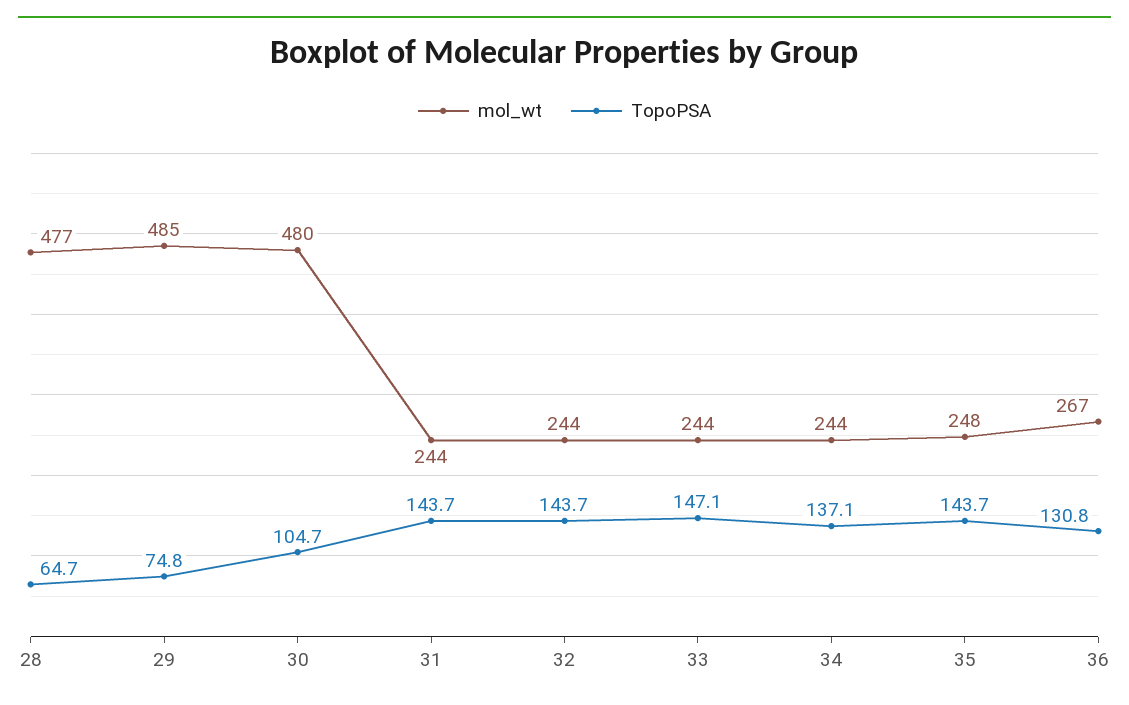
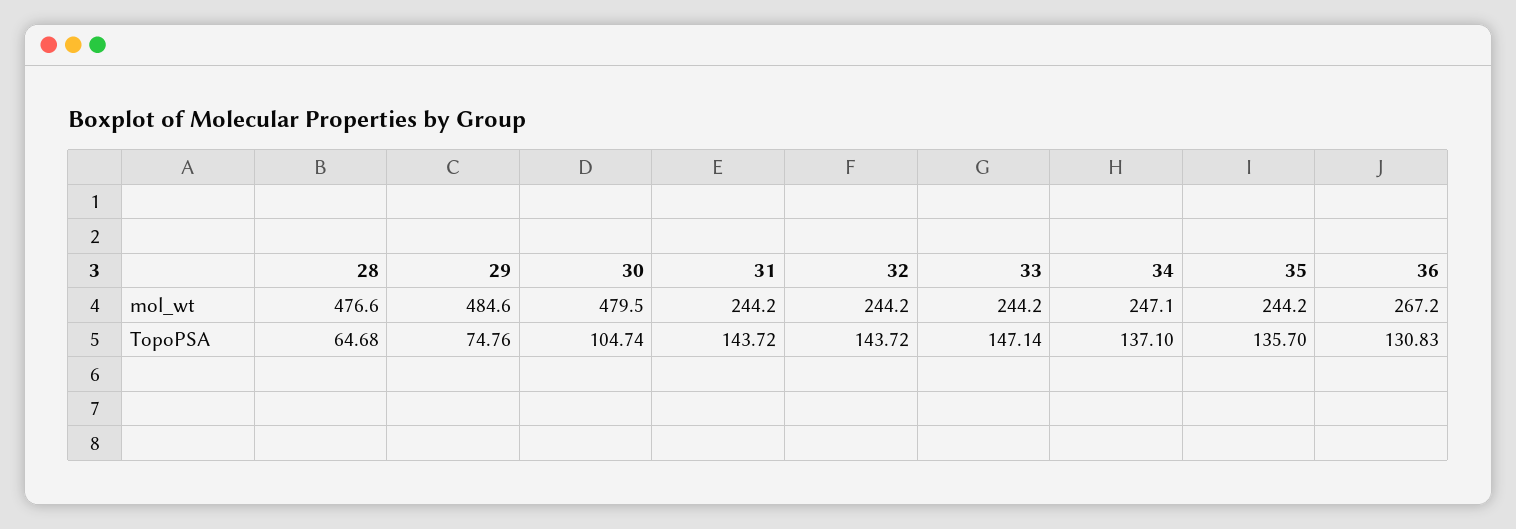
mol_wt, 34: 244 -> 247.1
mol_wt, 35: 248 -> 244.2
TopoPSA, 35: 143.7 -> 135.7

